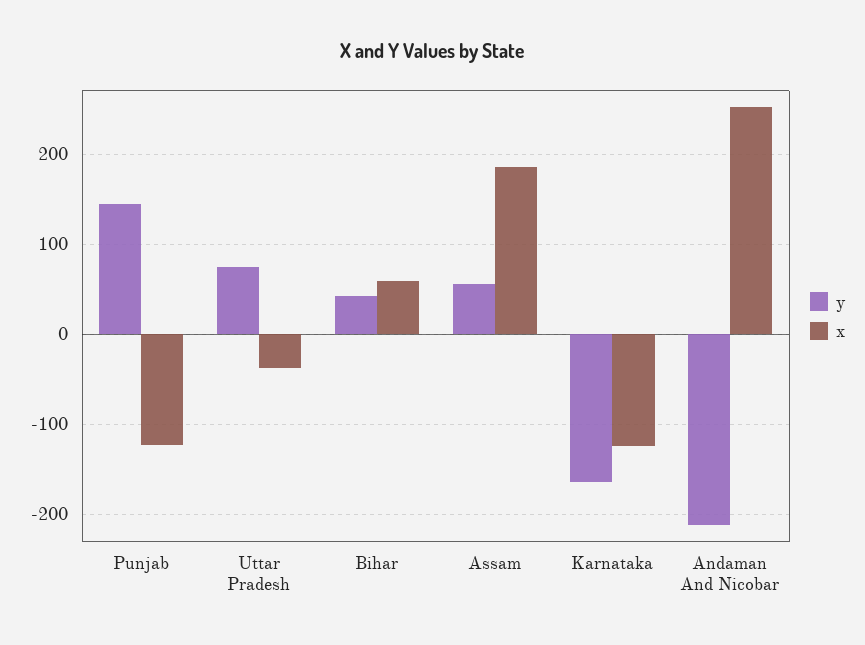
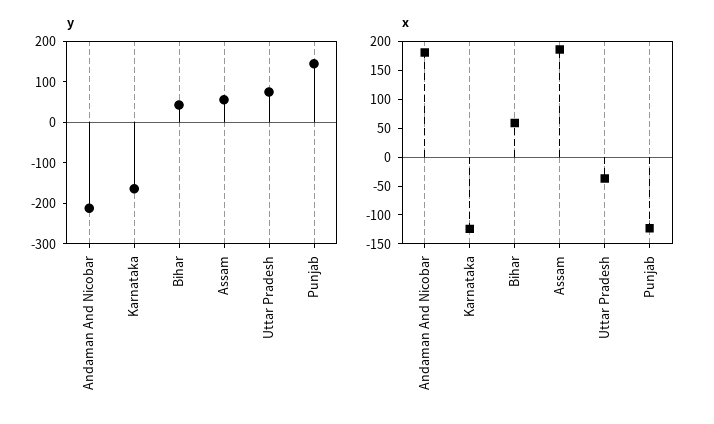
x, Andaman And Nicobar: 250 -> 175

